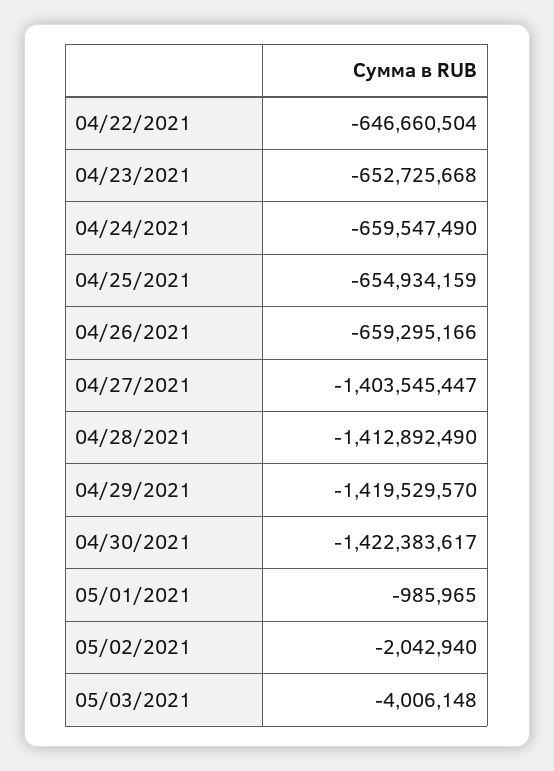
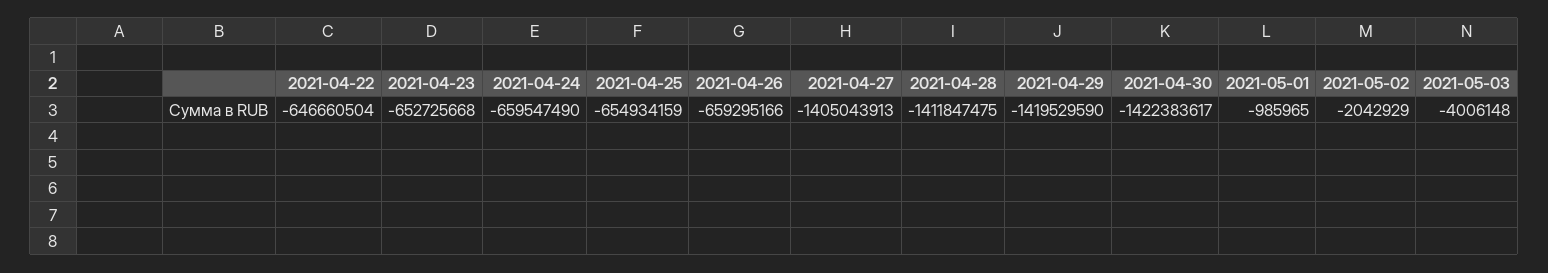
04/27/2021: -1403545447 -> -1405043913
04/28/2021: -1412892490 -> -1411847475
04/29/2021: -1419529570 -> -1419529590
05/02/2021: -2042940 -> -2042929

